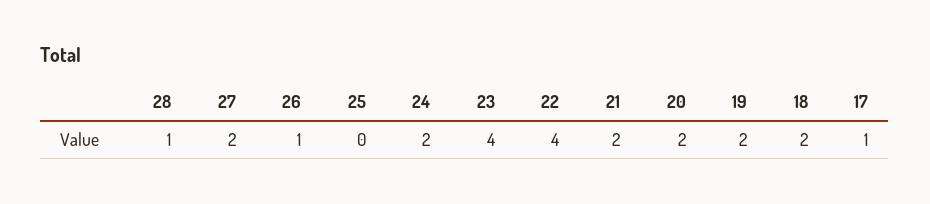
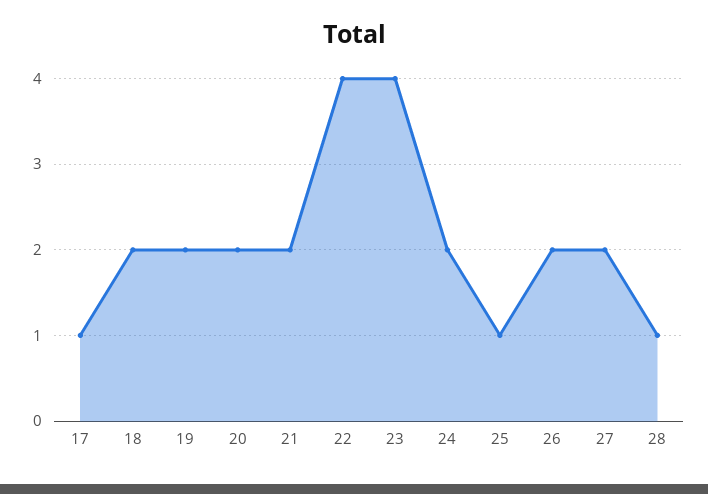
26: 1 -> 2
25: 0 -> 1

